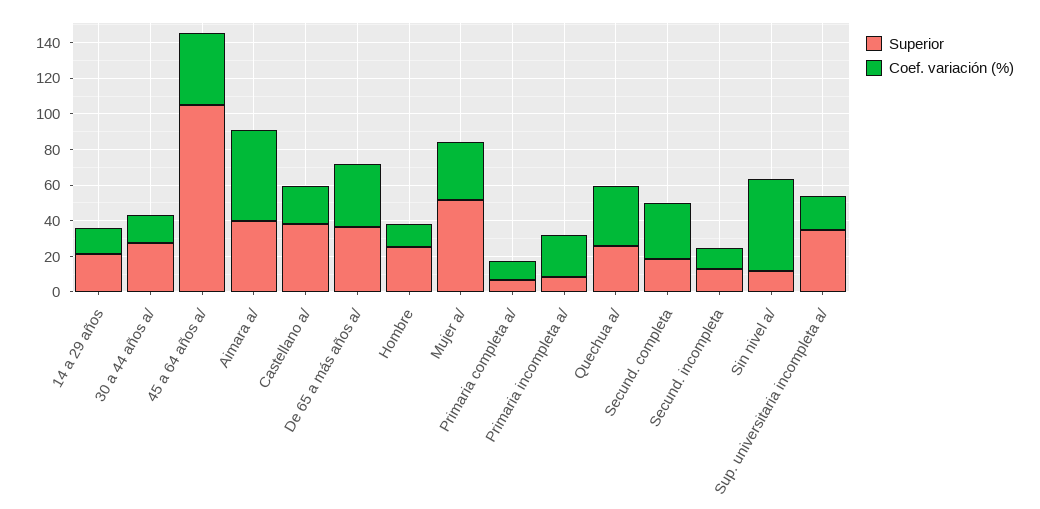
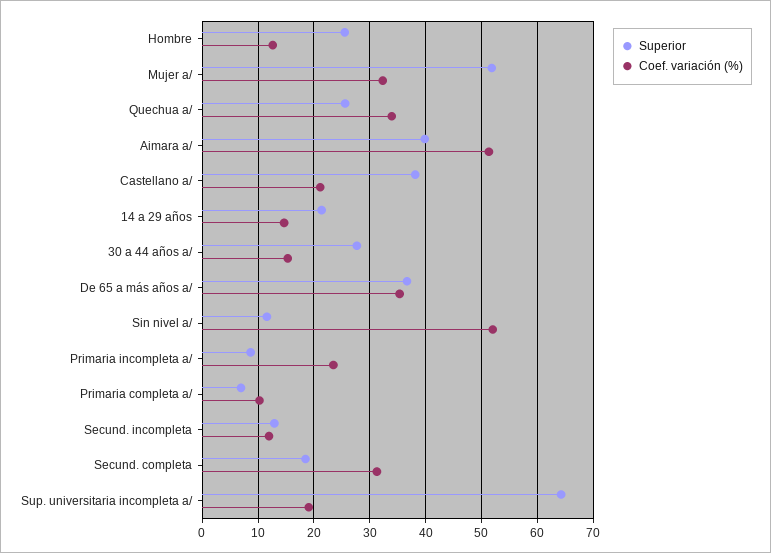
Superior, 45 a 64 años a/: 105 -> none
Coef. variación (%), 45 a 64 años a/: 40 -> none
Superior, Sup. universitaria incompleta a/: 35 -> 64

